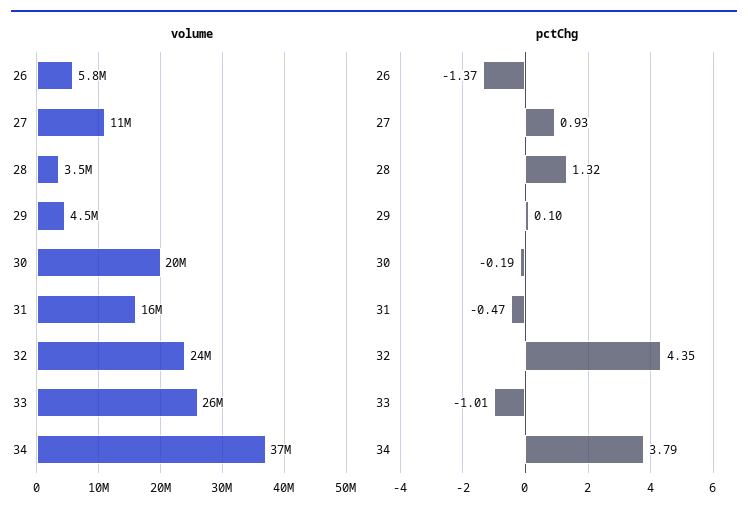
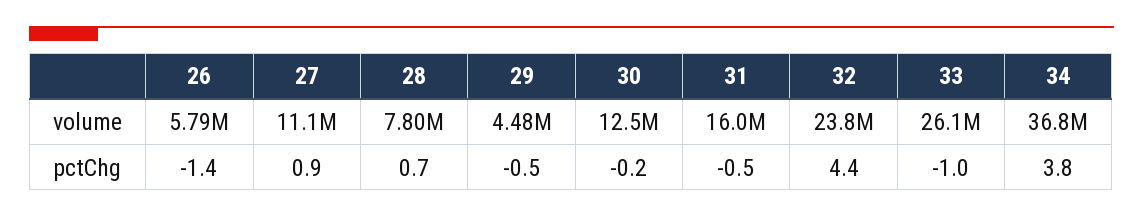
volume, 28: 3500000 -> 7800000
volume, 30: 20000000 -> 12500000
pctChg, 28: 1.32 -> 0.7
pctChg, 29: 0.1 -> -0.5

